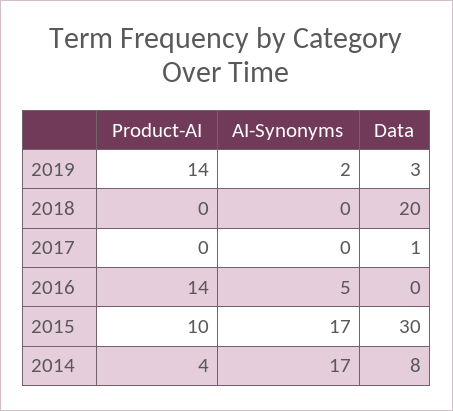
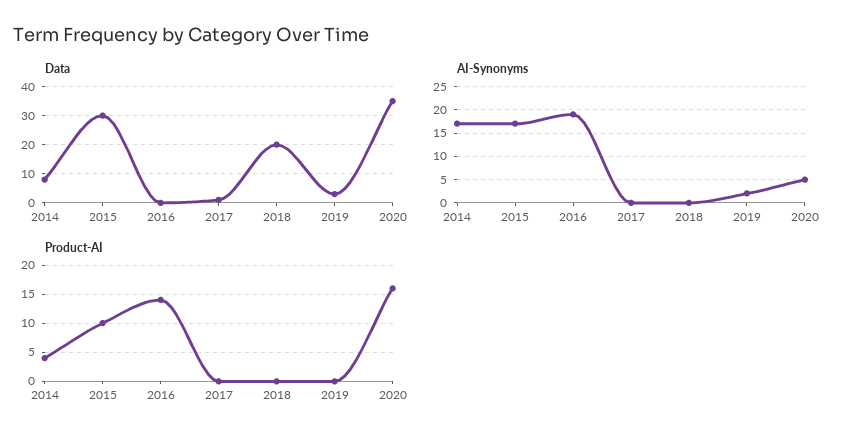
Product-AI, 2019: 14 -> 0
AI-Synonyms, 2016: 5 -> 20
Data, 2020: none -> 35
AI-Synonyms, 2020: none -> 5
Product-AI, 2020: none -> 15

